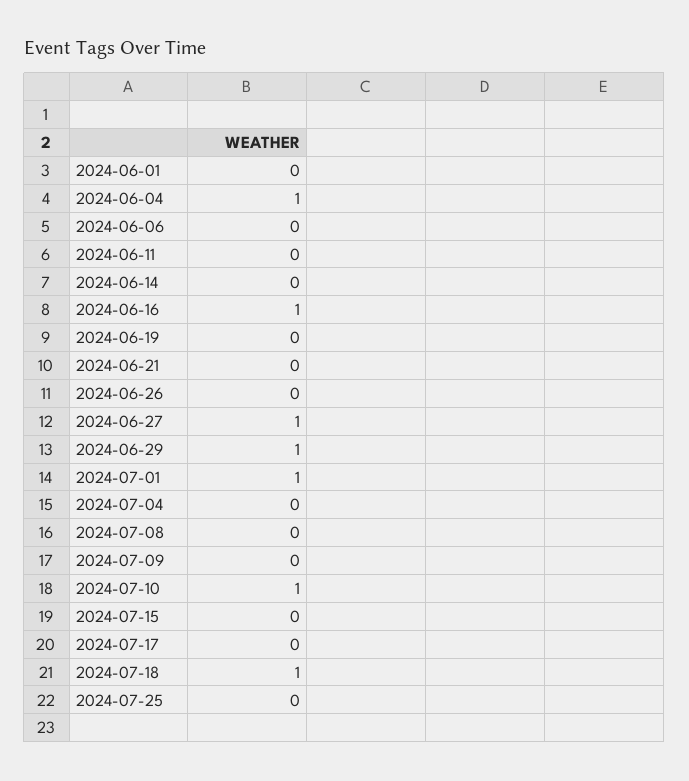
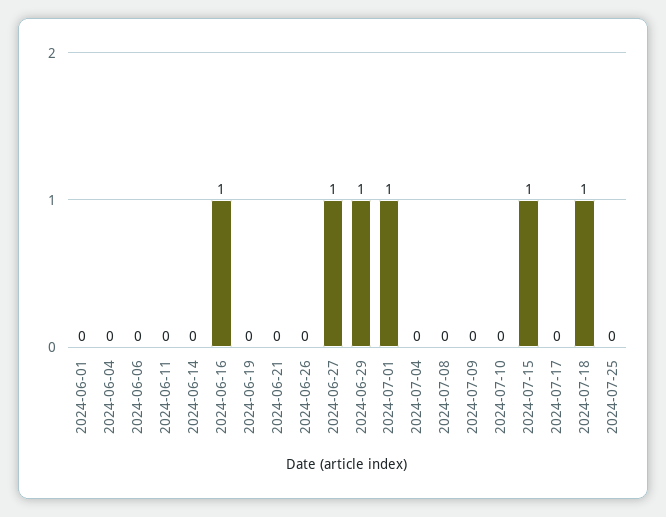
2024-06-04: 1 -> 0
2024-07-10: 1 -> 0
2024-07-15: 0 -> 1

